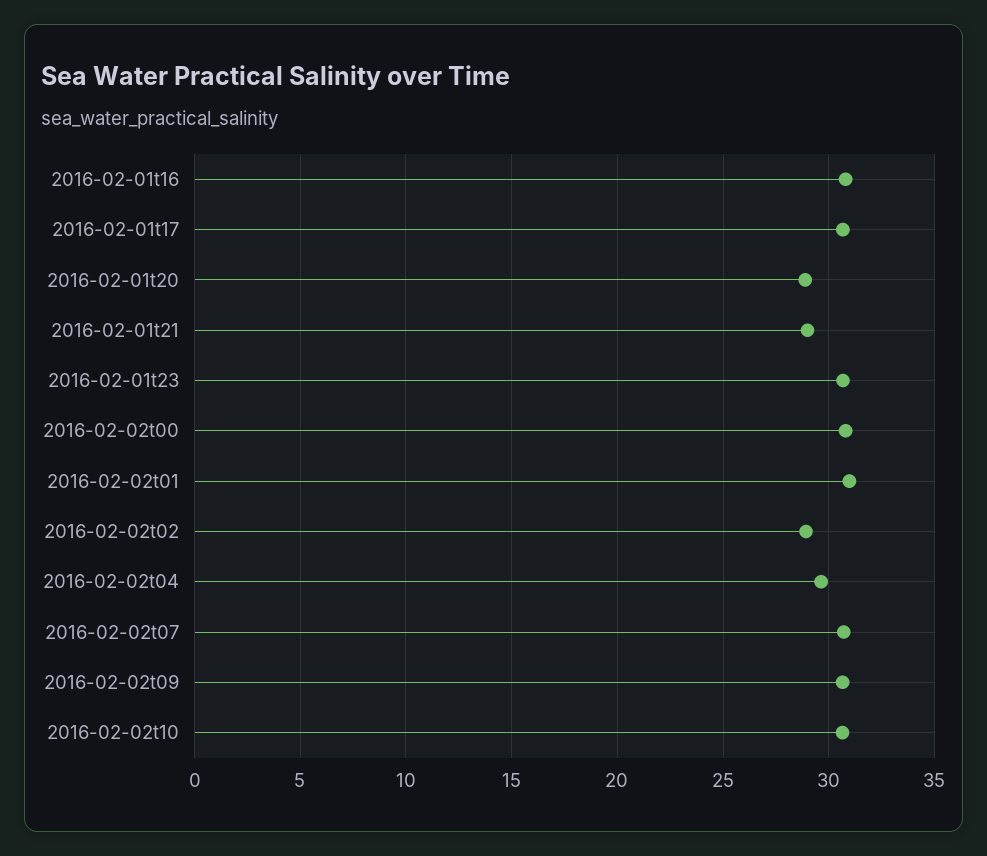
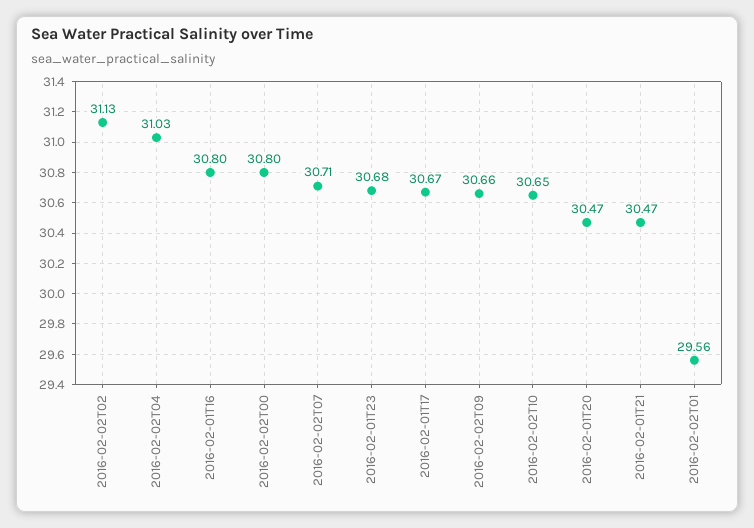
2016-02-01t20: 29 -> 30.47
2016-02-01t21: 29 -> 30.47
2016-02-02t01: 31 -> 29.56
2016-02-02t02: 29 -> 31.13
2016-02-02t04: 29.5 -> 31.03

